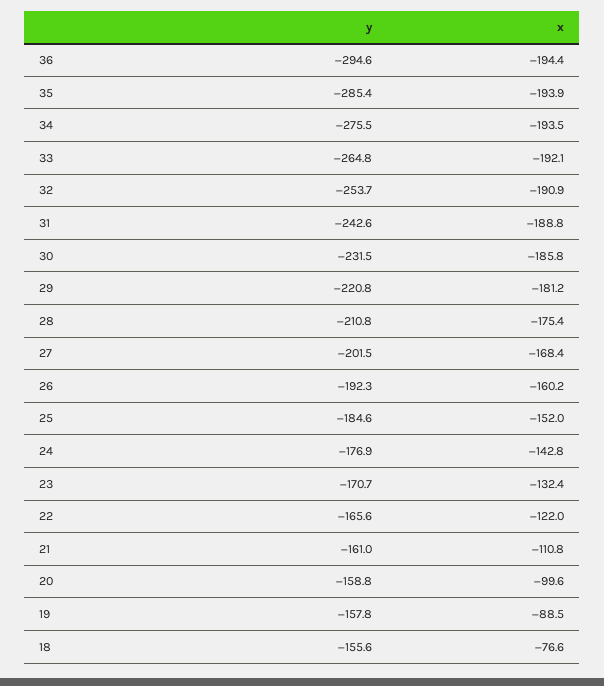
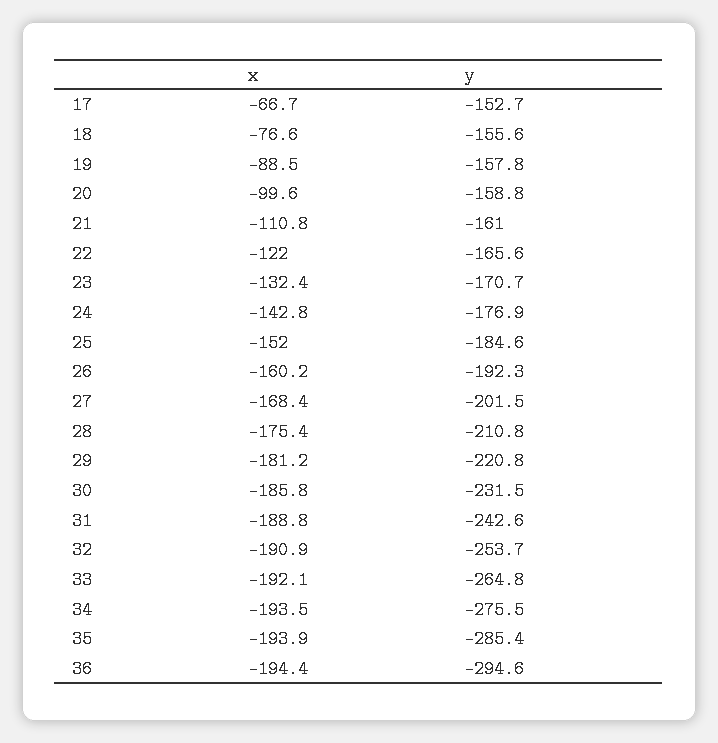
x, 17: none -> -66.7
y, 17: none -> -152.7

